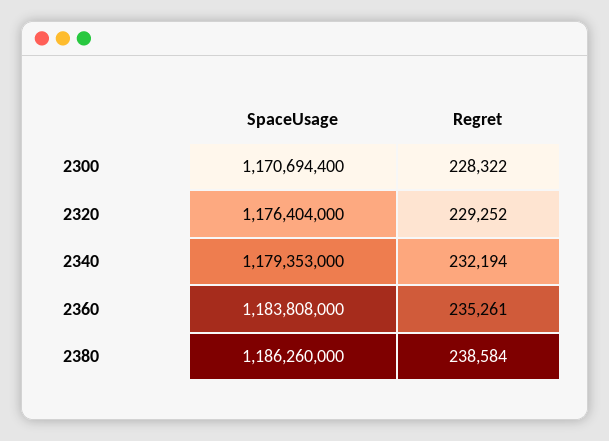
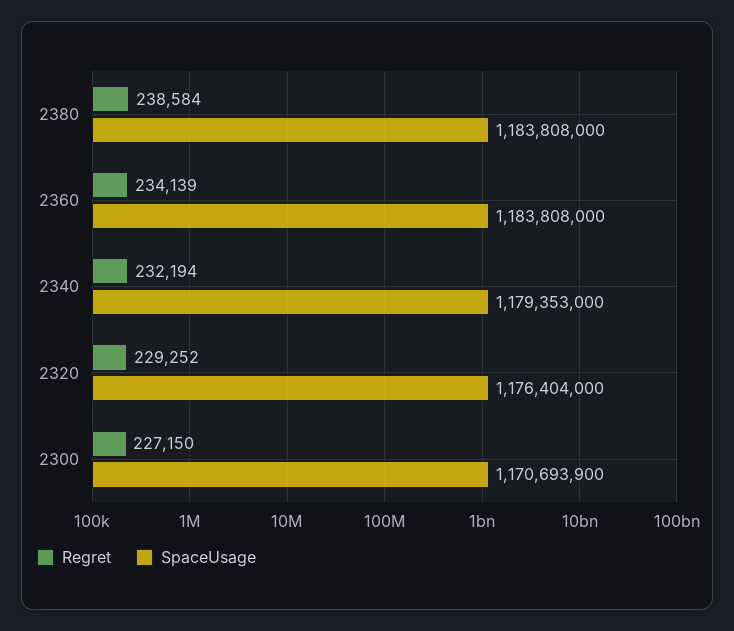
SpaceUsage, 2300: 1170694400 -> 1170693900
Regret, 2300: 228322 -> 227150
Regret, 2360: 235261 -> 234139
SpaceUsage, 2380: 1186260000 -> 1183808000

